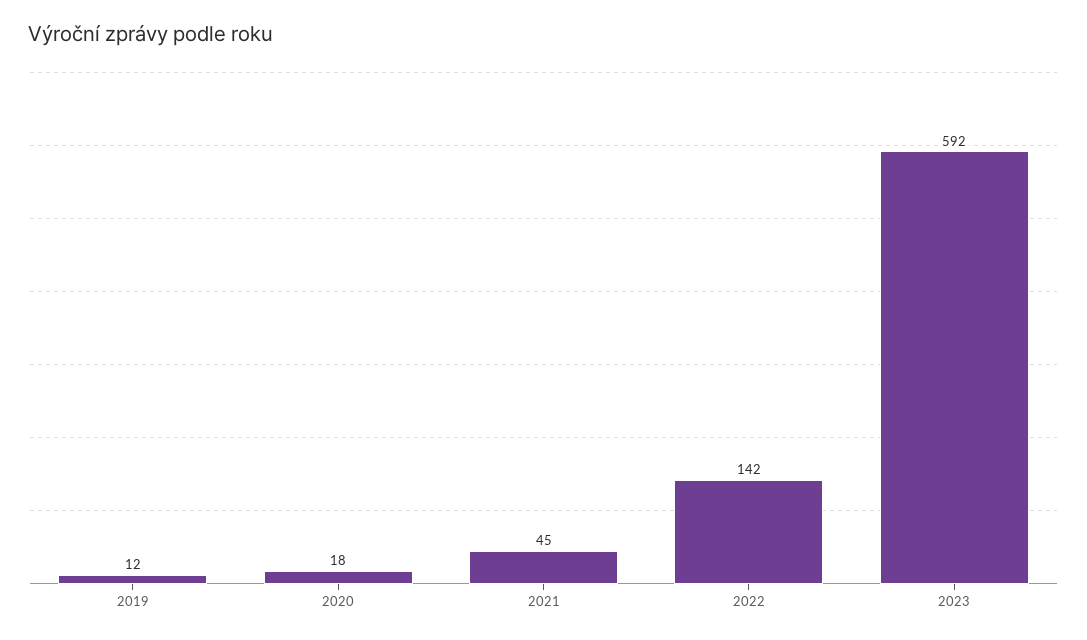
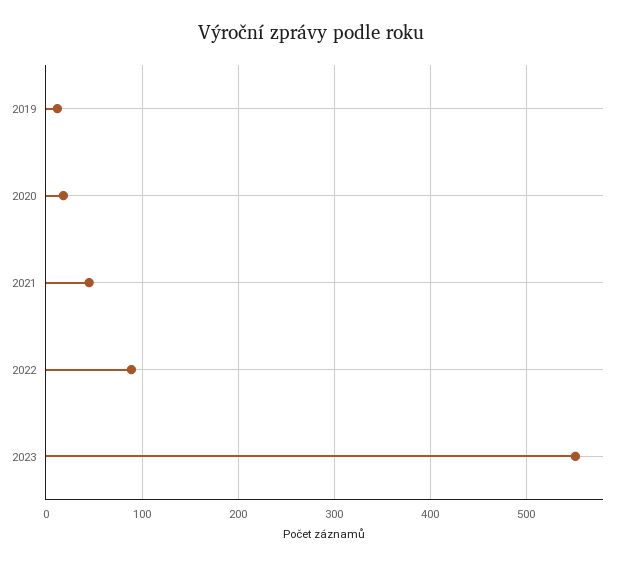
2022: 142 -> 90
2023: 592 -> 550

